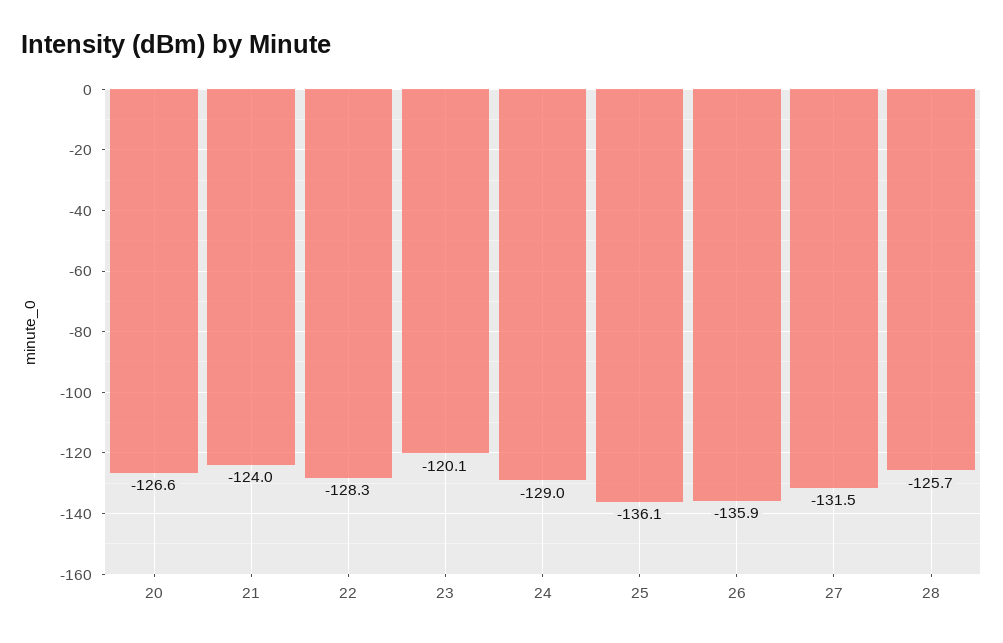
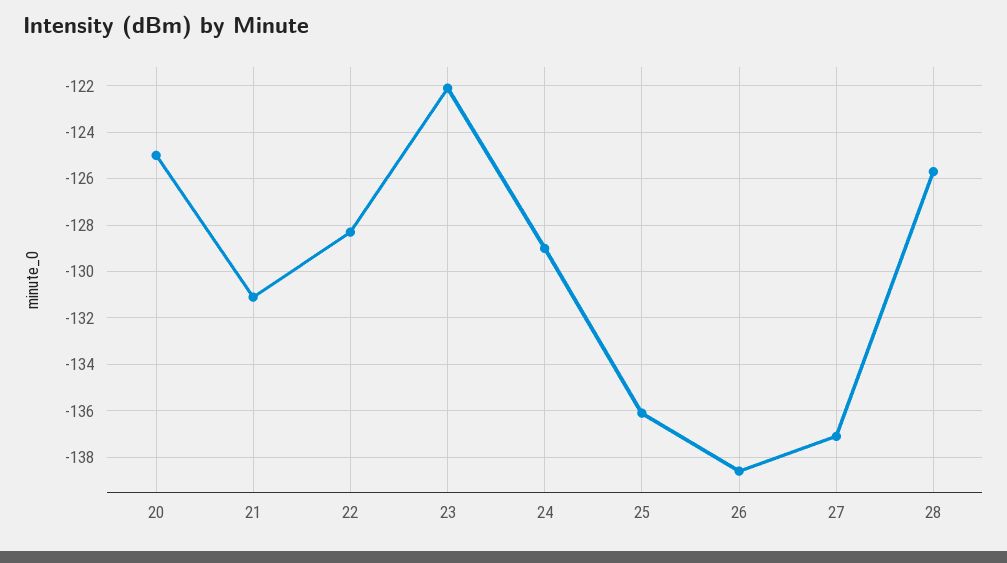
20: -126.6 -> -125
21: -124 -> -131
23: -120.1 -> -122
26: -135.9 -> -138.5
27: -131.5 -> -137

